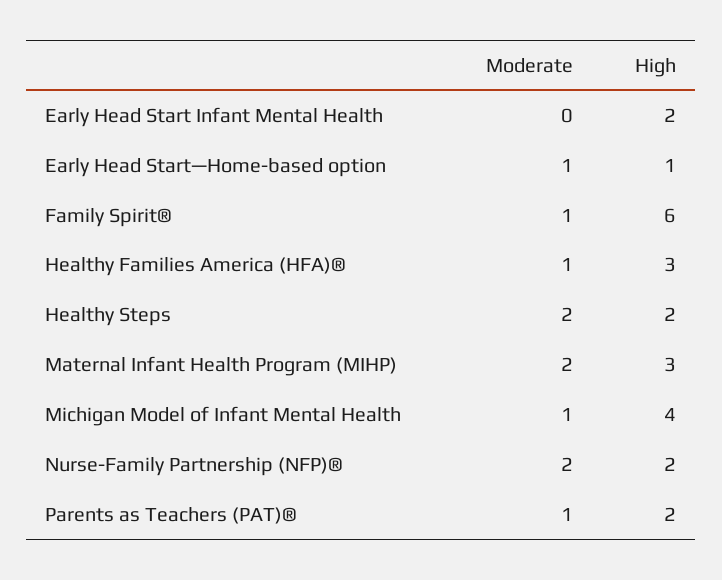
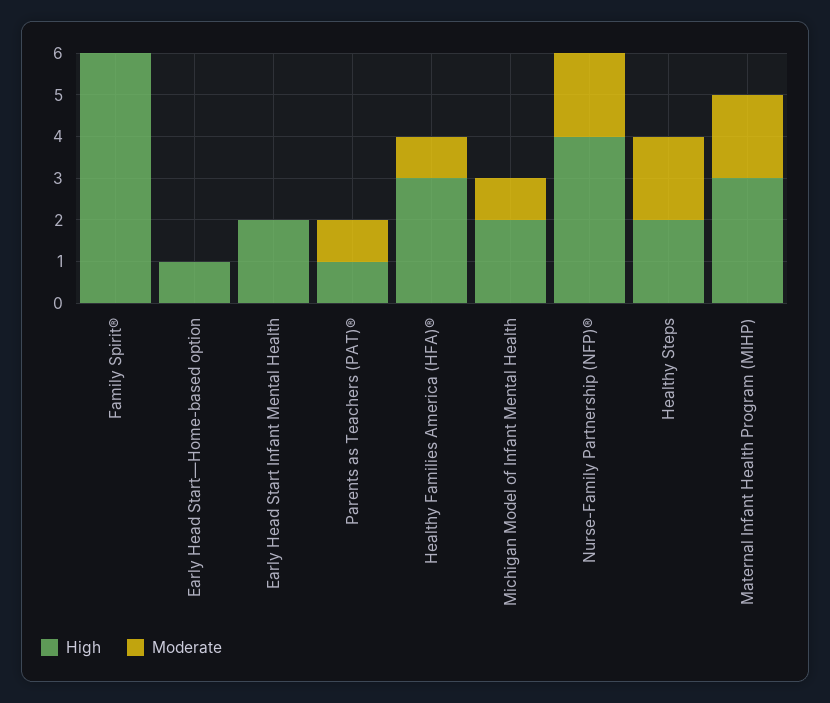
Moderate, Early Head Start—Home-based option: 1 -> 0
Moderate, Family Spirit®: 1 -> 0
High, Michigan Model of Infant Mental Health: 4 -> 2
High, Nurse-Family Partnership (NFP)®: 2 -> 4
High, Parents as Teachers (PAT)®: 2 -> 1

